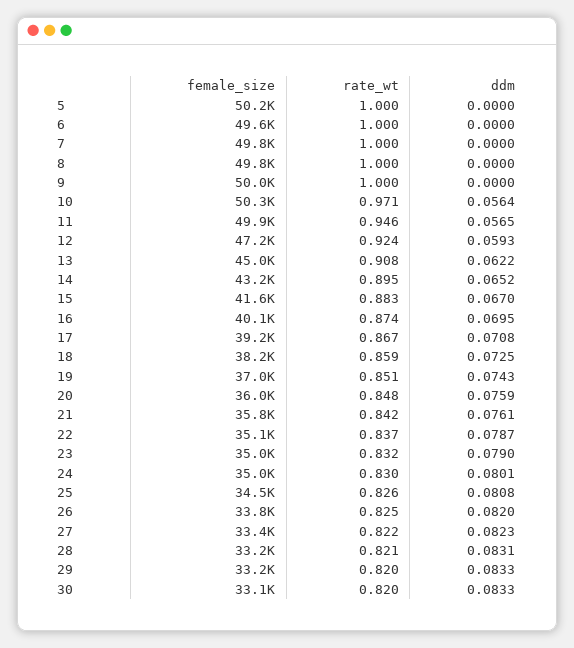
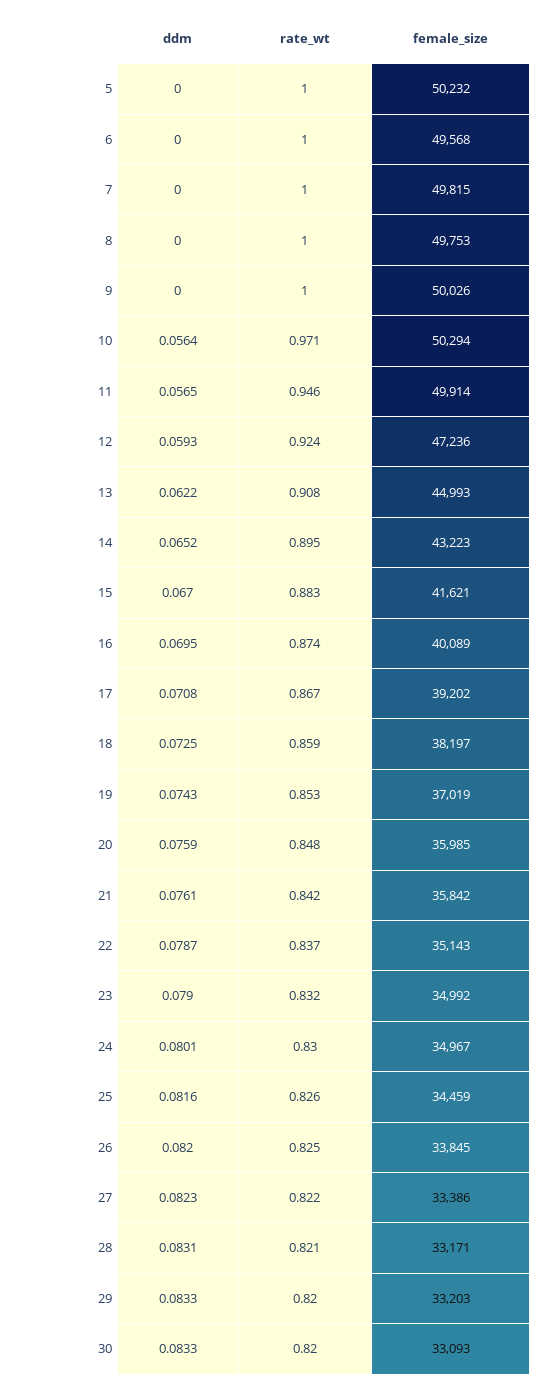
rate_wt, 19: 0.851 -> 0.853
ddm, 25: 0.0808 -> 0.0816

